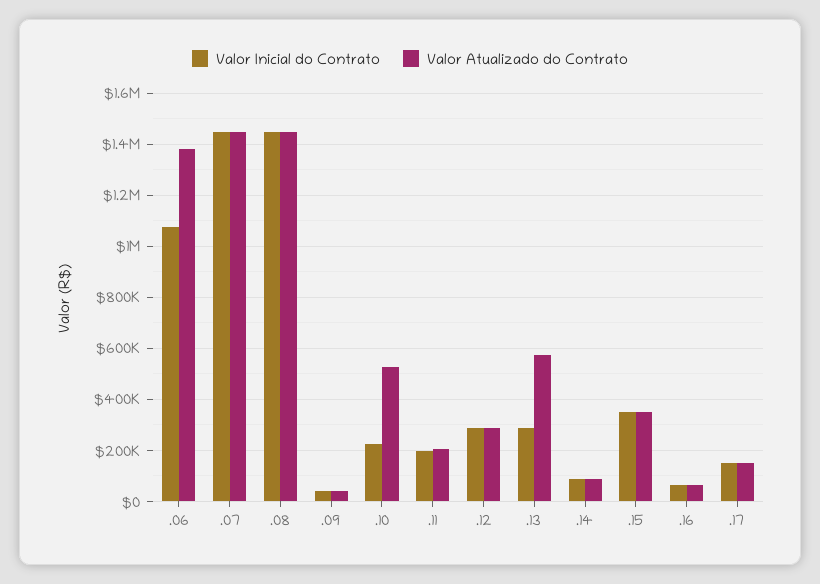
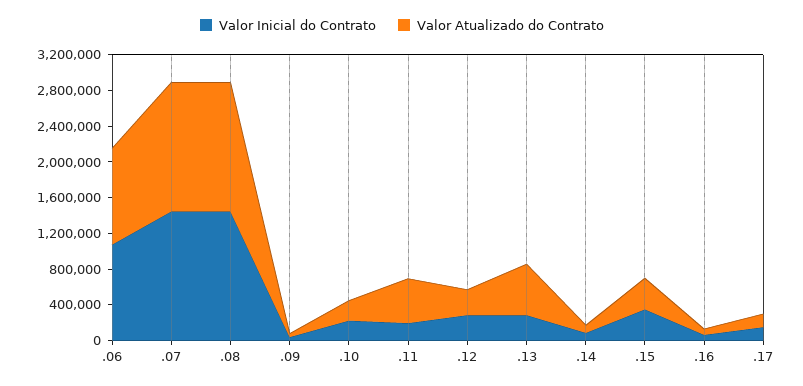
Valor Atualizado do Contrato, .06: 1375000 -> 1100000
Valor Atualizado do Contrato, .10: 525000 -> 200000
Valor Atualizado do Contrato, .11: 200000 -> 500000

